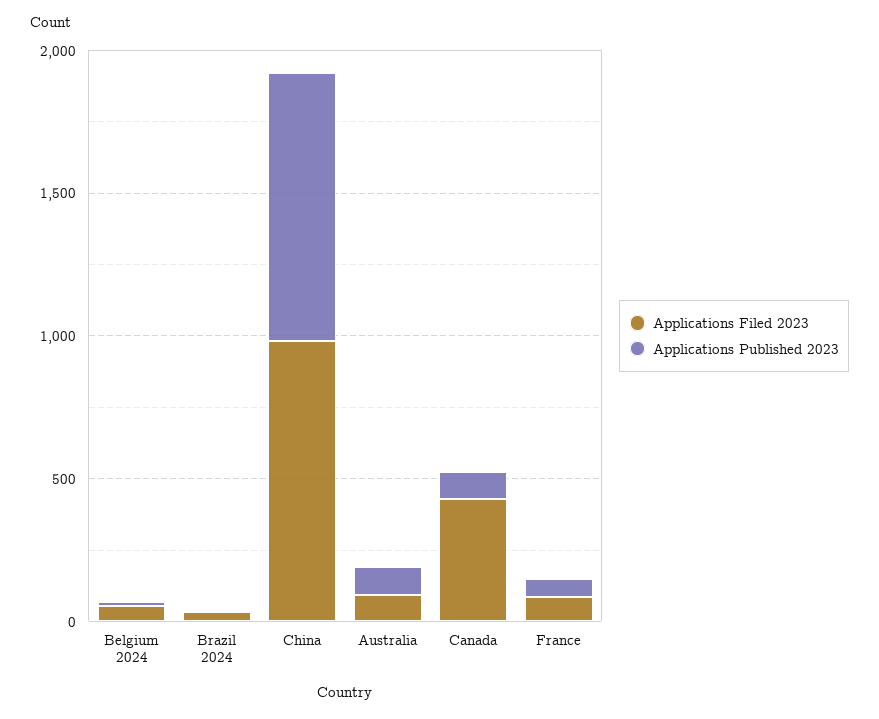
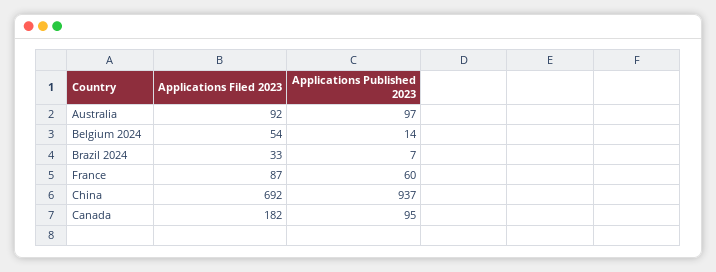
Applications Filed 2023, China: 1000 -> 692
Applications Filed 2023, Canada: 400 -> 182

